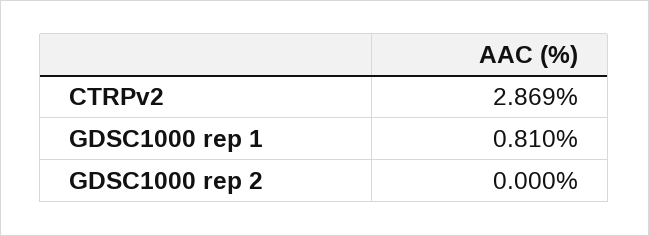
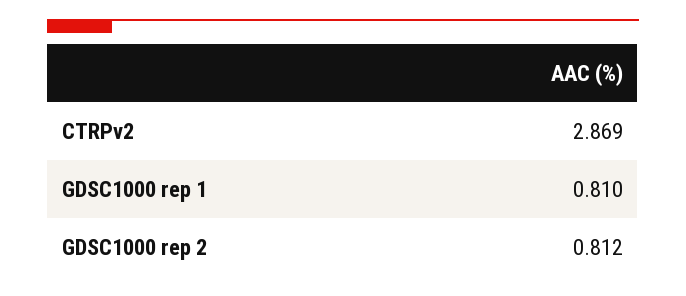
GDSC1000 rep 2: 0 -> 0.812

